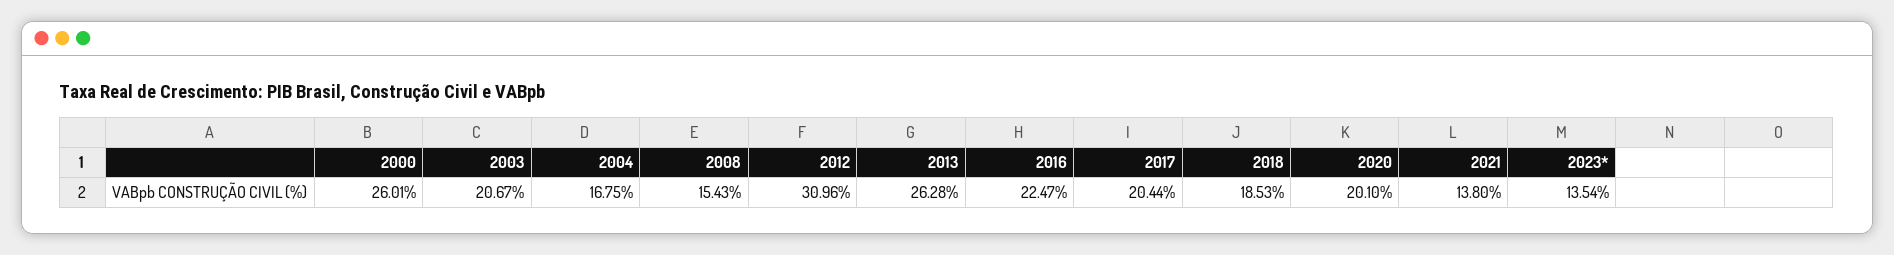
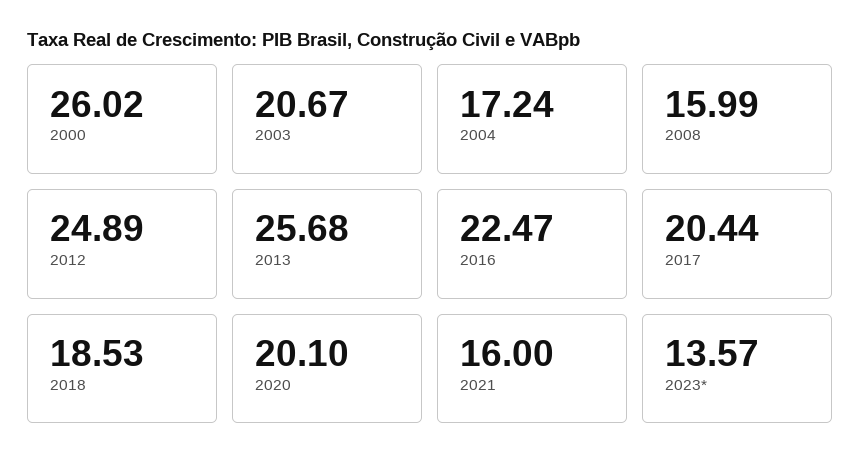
2000: 26.01 -> 26.02
2004: 16.75 -> 17.24
2008: 15.43 -> 15.99
2012: 30.96 -> 24.89
2013: 26.28 -> 25.68
2021: 13.8 -> 16
2023*: 13.54 -> 13.57

